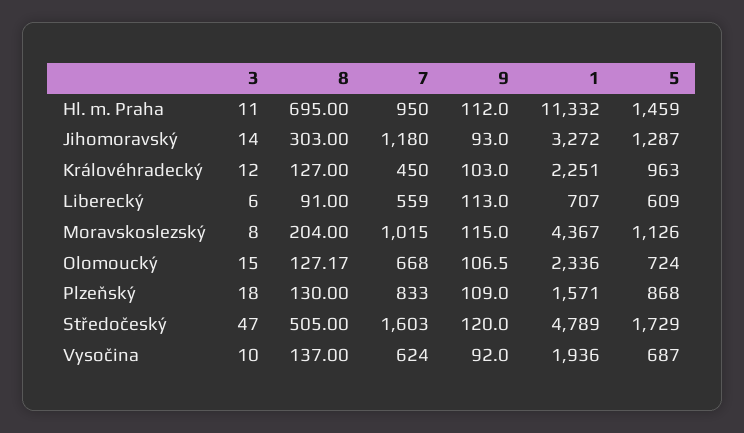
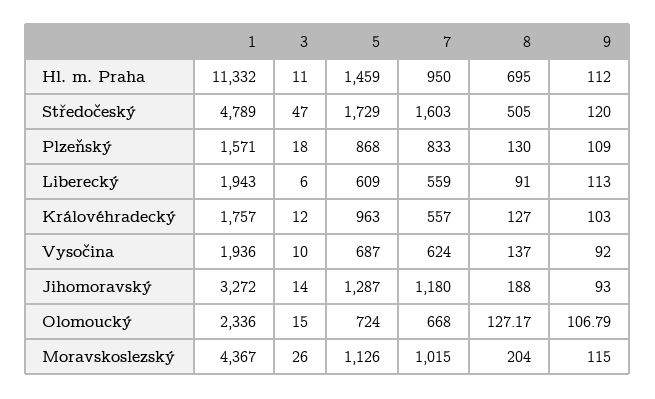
8, Jihomoravský: 303 -> 188
7, Královéhradecký: 450 -> 557
1, Královéhradecký: 2251 -> 1757
1, Liberecký: 707 -> 1943
3, Moravskoslezský: 8 -> 26
9, Olomoucký: 106.5 -> 106.79

